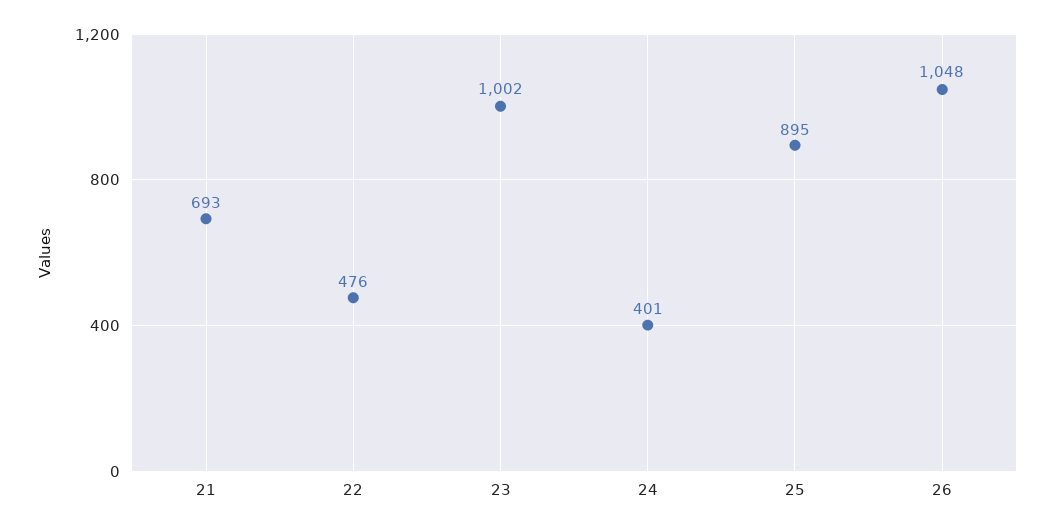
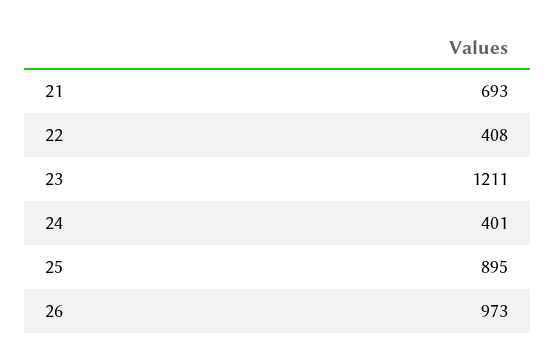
22: 476 -> 408
23: 1002 -> 1211
26: 1048 -> 973

